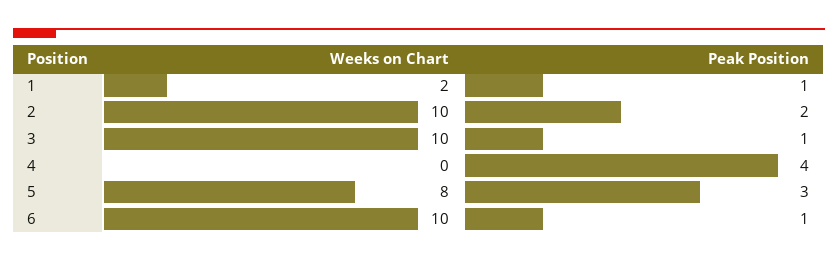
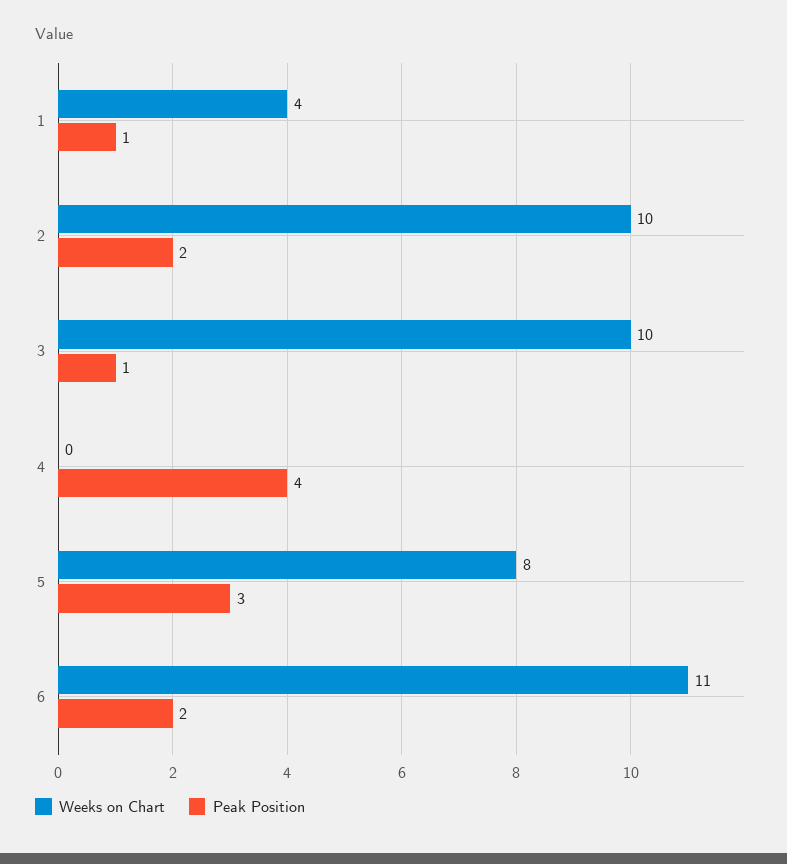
Weeks on Chart, 1: 2 -> 4
Weeks on Chart, 6: 10 -> 11
Peak Position, 6: 1 -> 2

